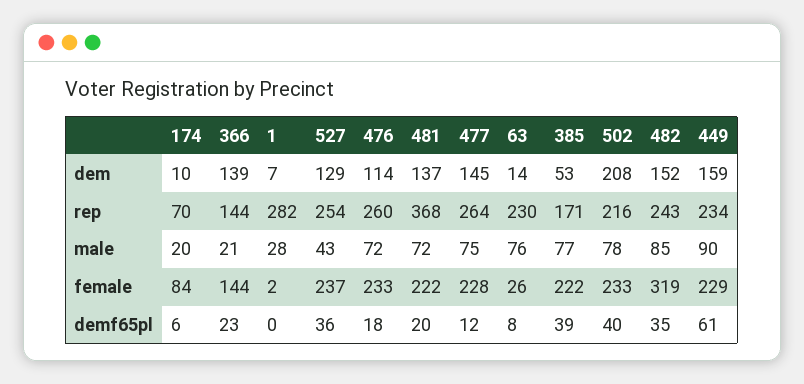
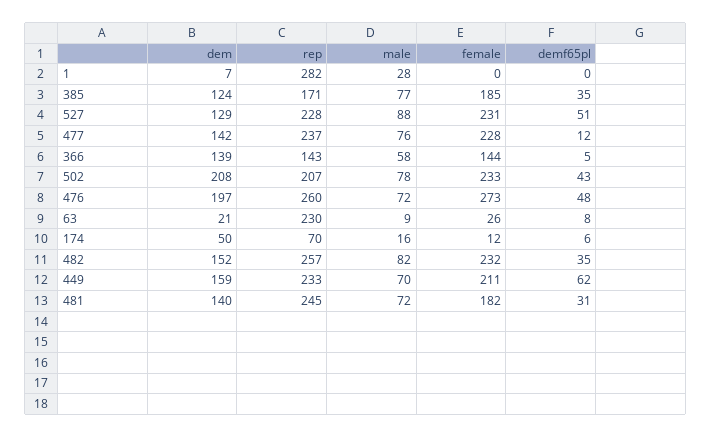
174, dem: 10 -> 50
476, dem: 114 -> 197
481, dem: 137 -> 140
477, dem: 145 -> 142
63, dem: 14 -> 21
385, dem: 53 -> 124
366, rep: 144 -> 143
527, rep: 254 -> 228
481, rep: 368 -> 245
477, rep: 264 -> 237
502, rep: 216 -> 207
482, rep: 243 -> 257
449, rep: 234 -> 233
174, male: 20 -> 16
366, male: 21 -> 58
527, male: 43 -> 88
477, male: 75 -> 76
63, male: 76 -> 9
482, male: 85 -> 82
449, male: 90 -> 70
174, female: 84 -> 12
1, female: 2 -> 0
527, female: 237 -> 231
476, female: 233 -> 273
481, female: 222 -> 182
385, female: 222 -> 185
482, female: 319 -> 232
449, female: 229 -> 211
366, demf65pl: 23 -> 5
527, demf65pl: 36 -> 51
476, demf65pl: 18 -> 48
481, demf65pl: 20 -> 31
385, demf65pl: 39 -> 35
502, demf65pl: 40 -> 43
449, demf65pl: 61 -> 62

